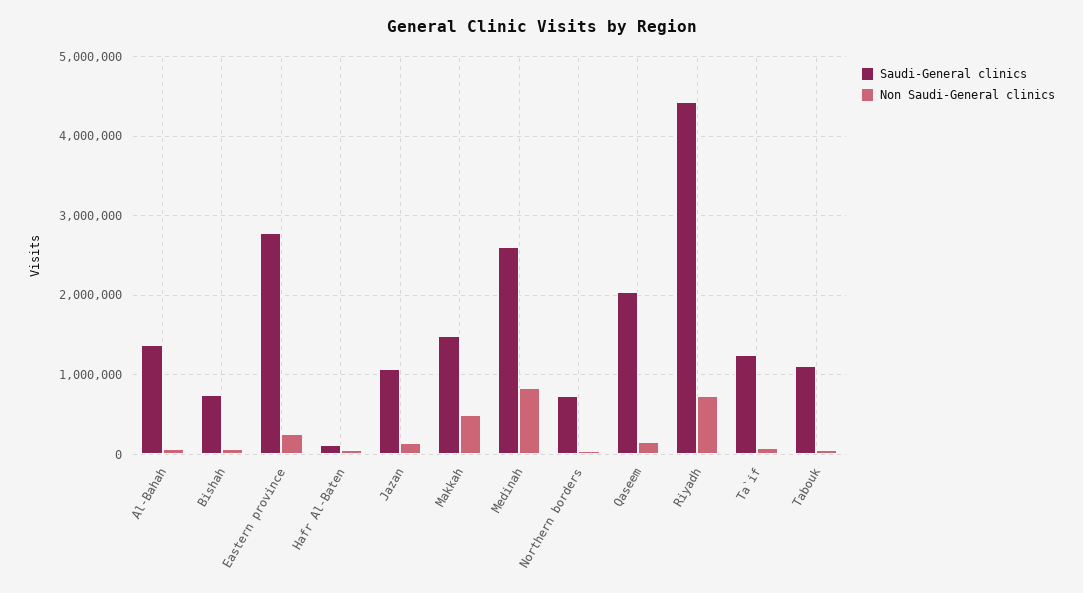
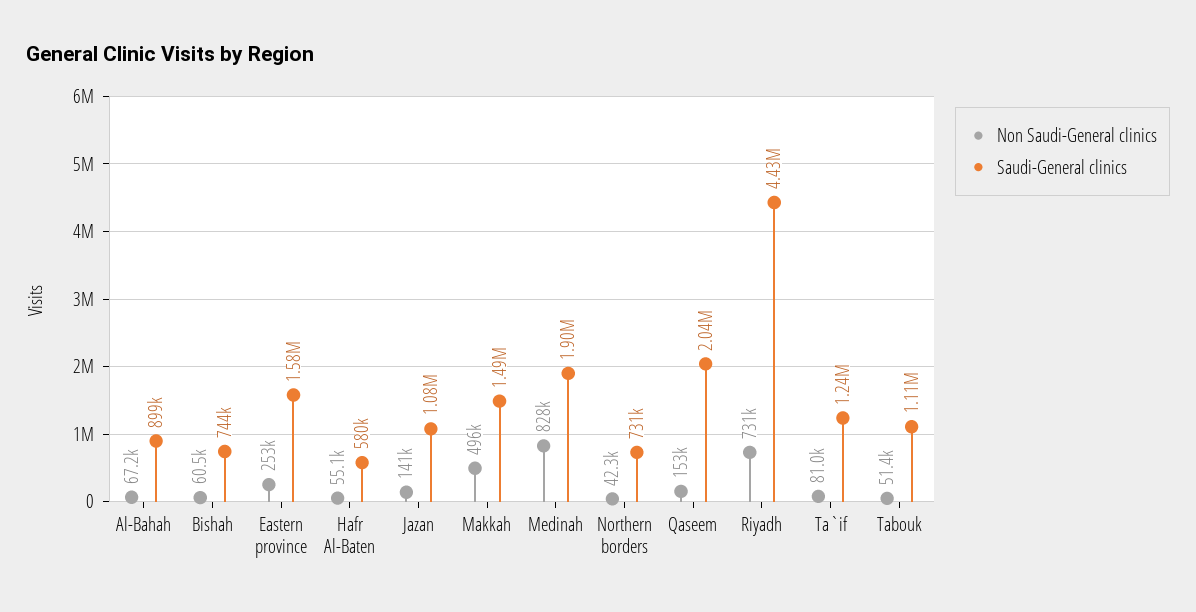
Saudi-General clinics, Al-Bahah: 1400000 -> 899000
Saudi-General clinics, Eastern province: 2800000 -> 1580000
Saudi-General clinics, Hafr Al-Baten: 100000 -> 580000
Saudi-General clinics, Medinah: 2600000 -> 1900000

